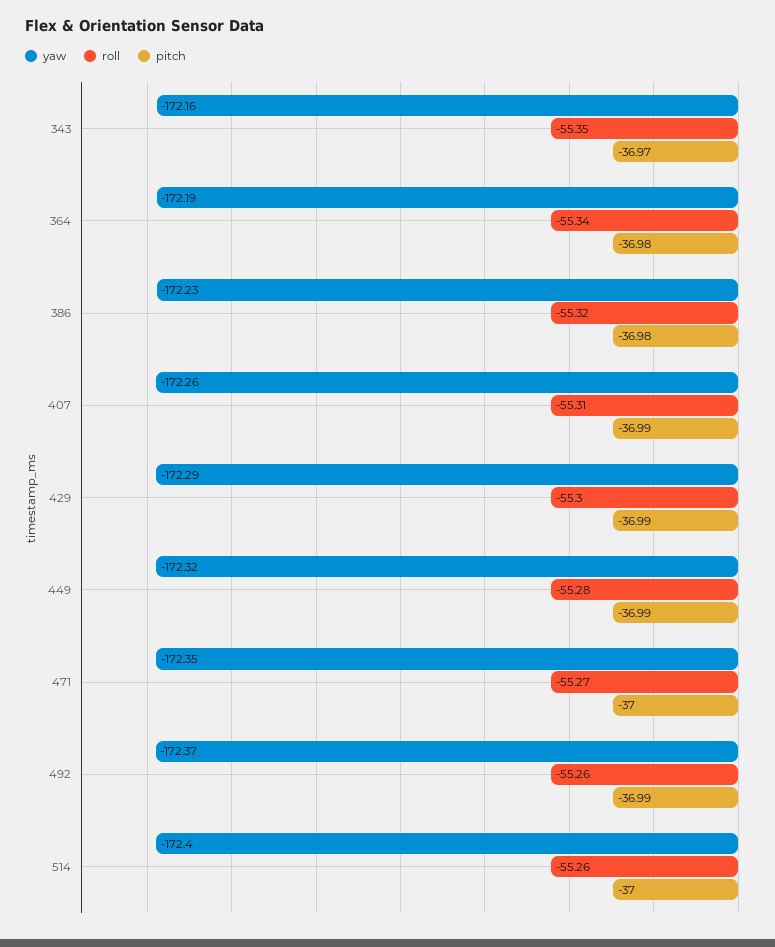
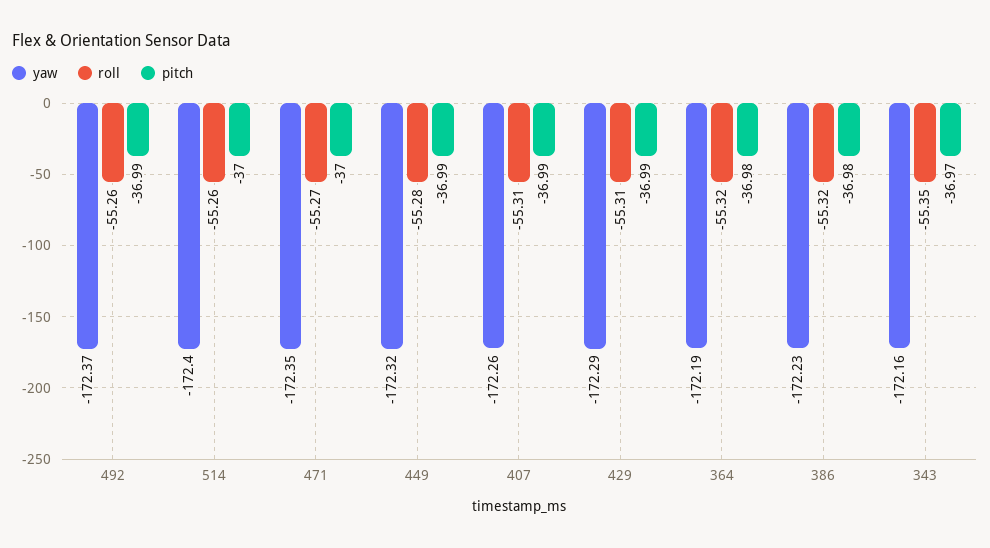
roll, 364: -55.34 -> -55.32
roll, 429: -55.3 -> -55.31

